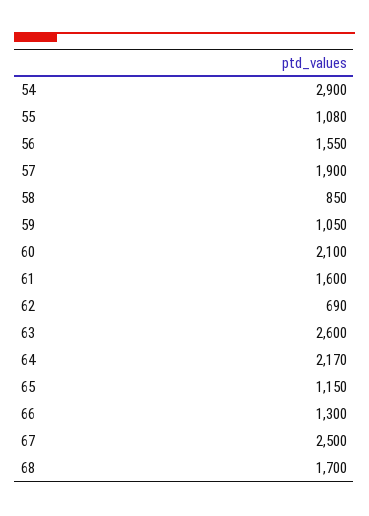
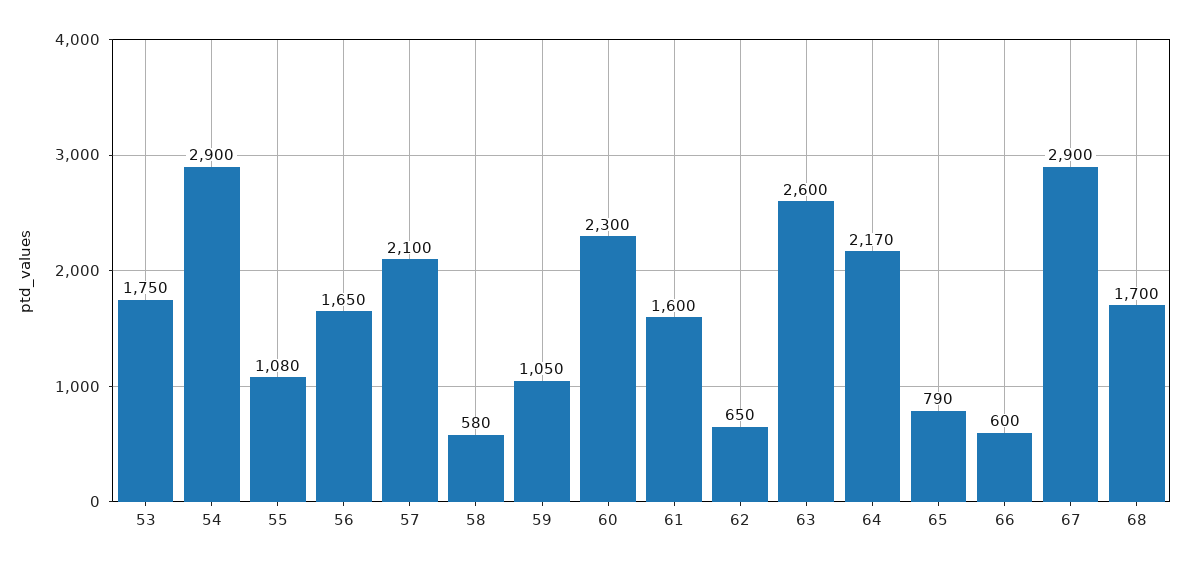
56: 1550 -> 1650
57: 1900 -> 2100
58: 850 -> 580
60: 2100 -> 2300
62: 690 -> 650
65: 1150 -> 790
66: 1300 -> 600
67: 2500 -> 2900
53: none -> 1750

